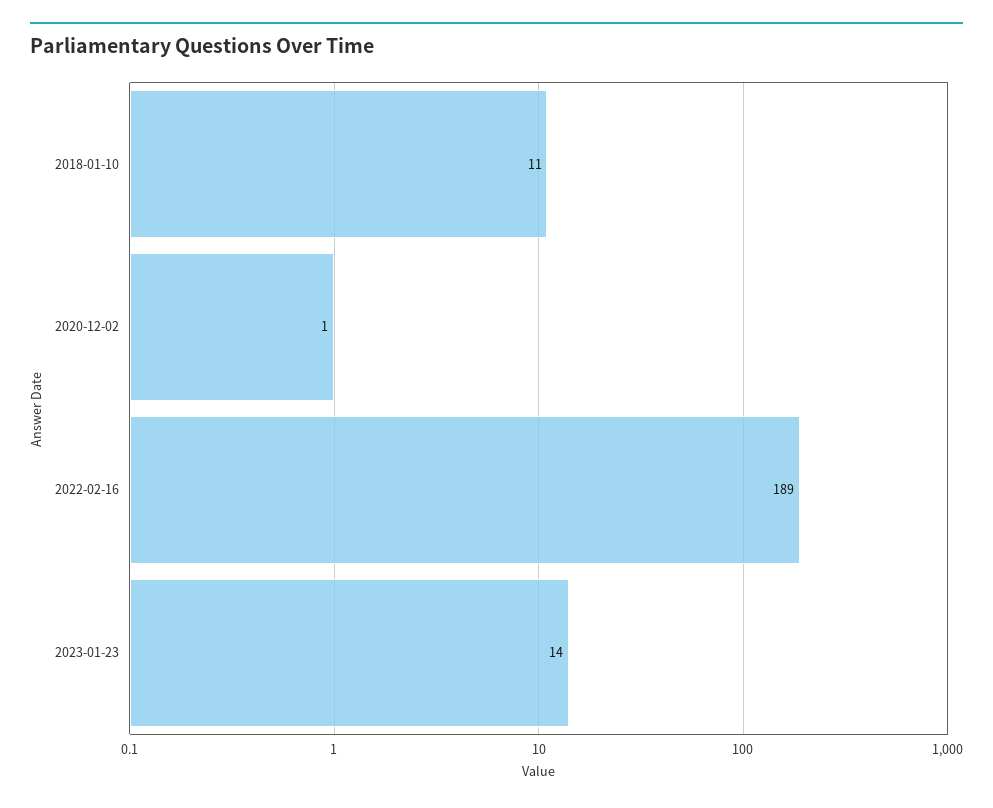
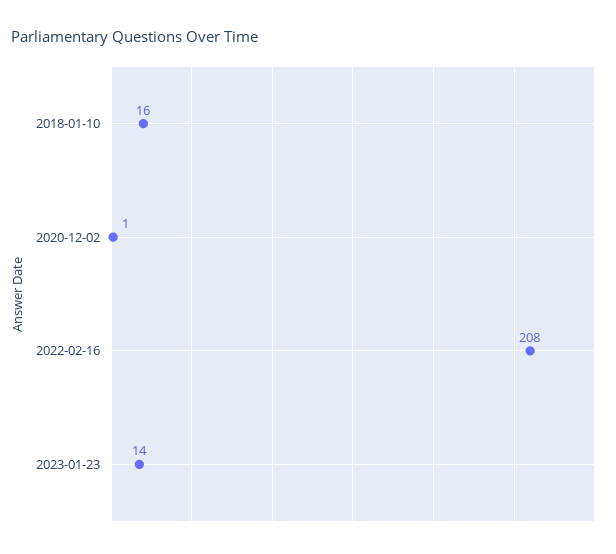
2018-01-10: 11 -> 16
2022-02-16: 189 -> 208

